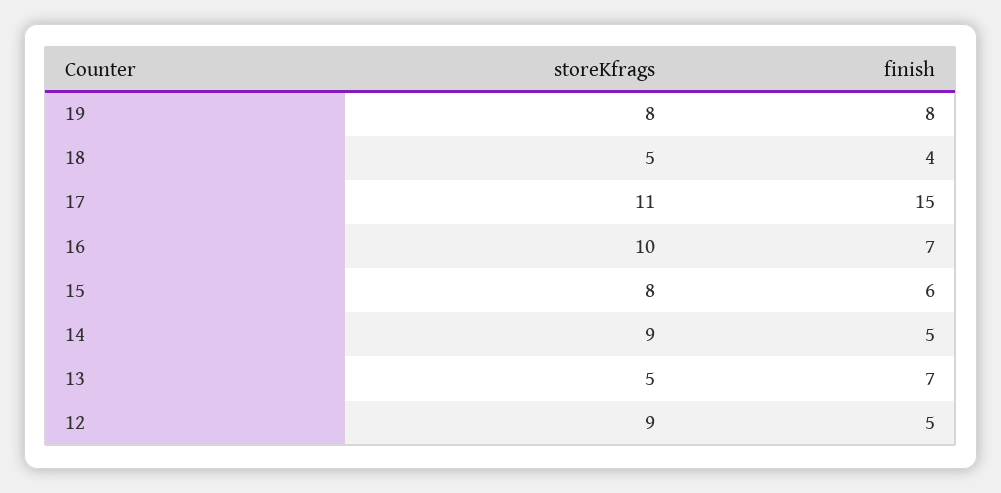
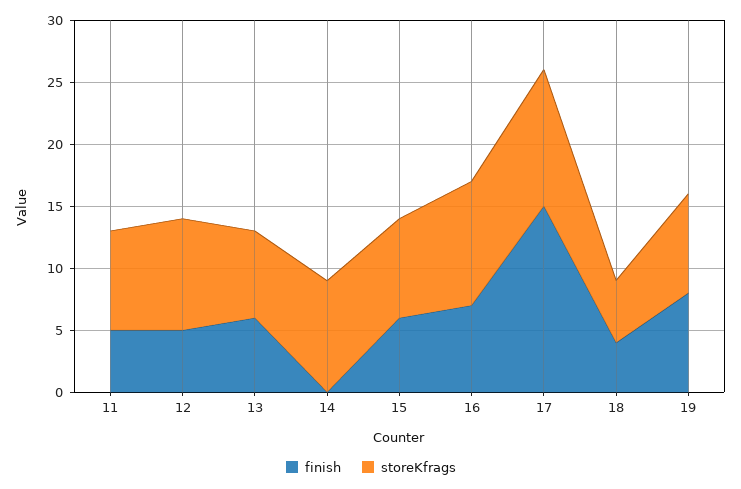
finish, 14: 5 -> 0
storeKfrags, 13: 5 -> 7
finish, 13: 7 -> 6
finish, 11: none -> 5
storeKfrags, 11: none -> 8

